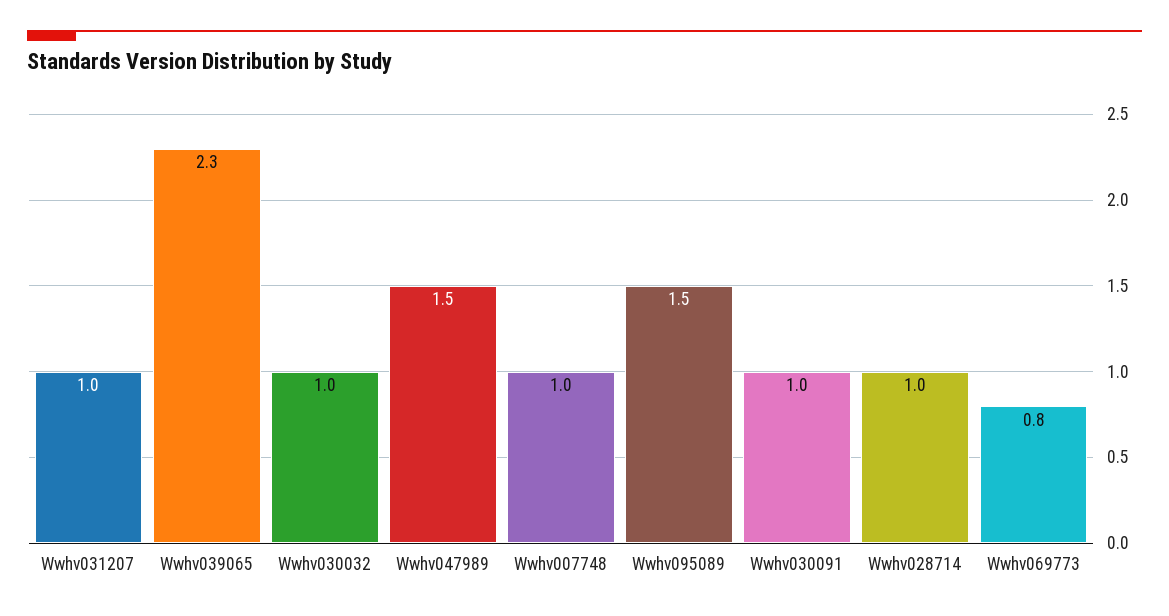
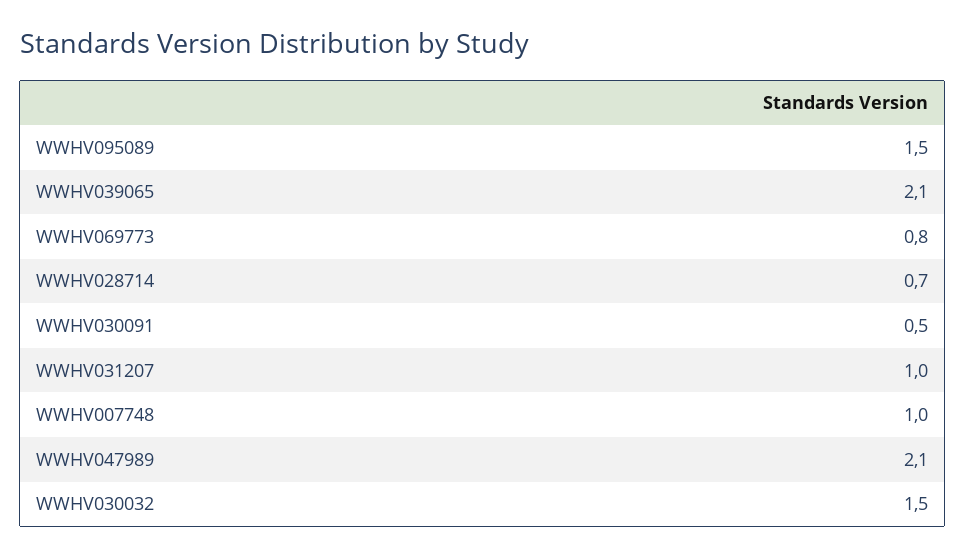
Wwhv039065: 2.3 -> 2.1
Wwhv030032: 1 -> 1.5
Wwhv047989: 1.5 -> 2.1
Wwhv030091: 1 -> 0.5
Wwhv028714: 1 -> 0.7

